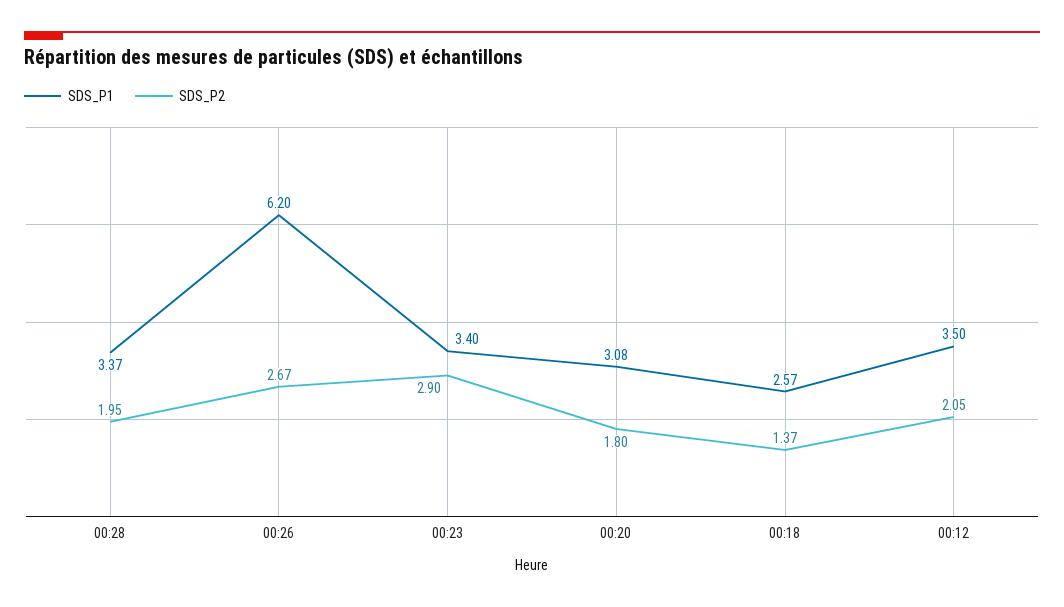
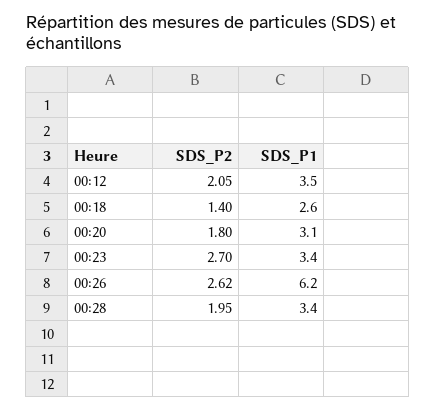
SDS_P2, 00:26: 2.67 -> 2.62
SDS_P2, 00:23: 2.9 -> 2.7
SDS_P2, 00:18: 1.37 -> 1.4

